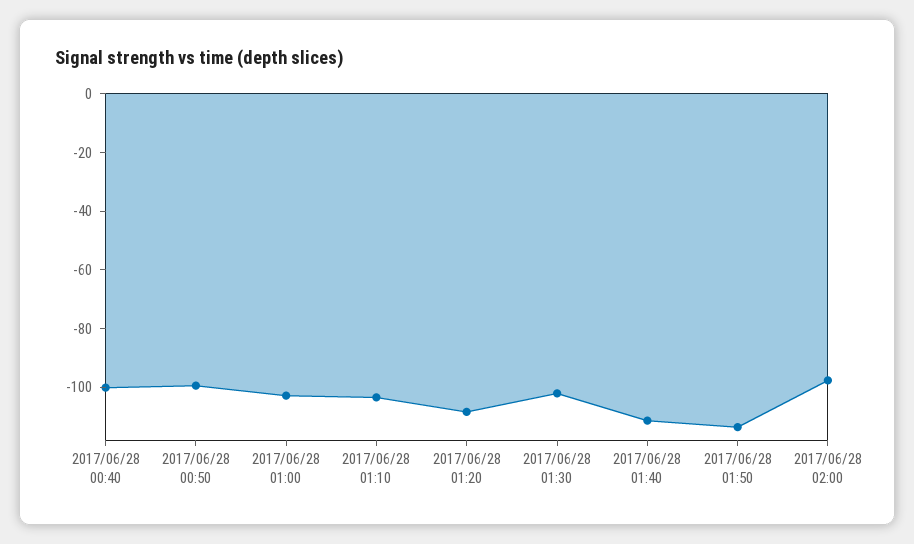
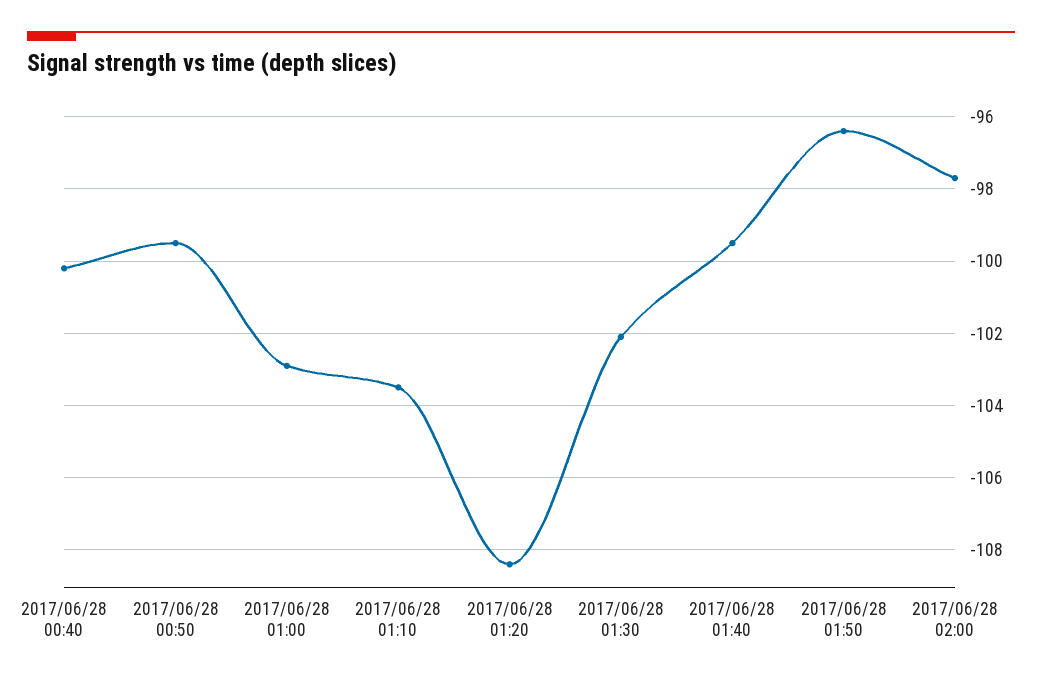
2017/06/28 01:40: -110 -> -99.5
2017/06/28 01:50: -115 -> -96.5

